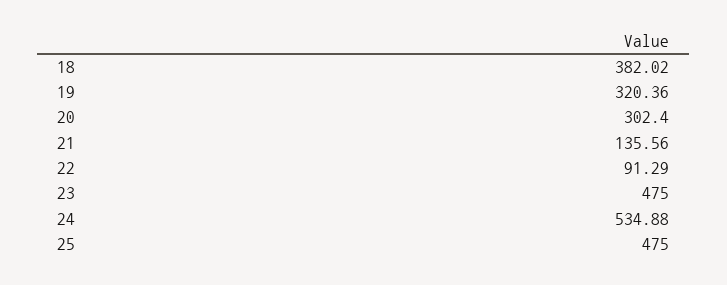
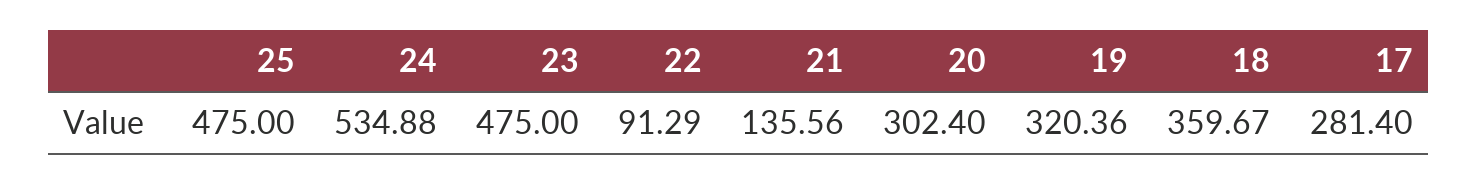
18: 382.02 -> 359.67
17: none -> 281.4

